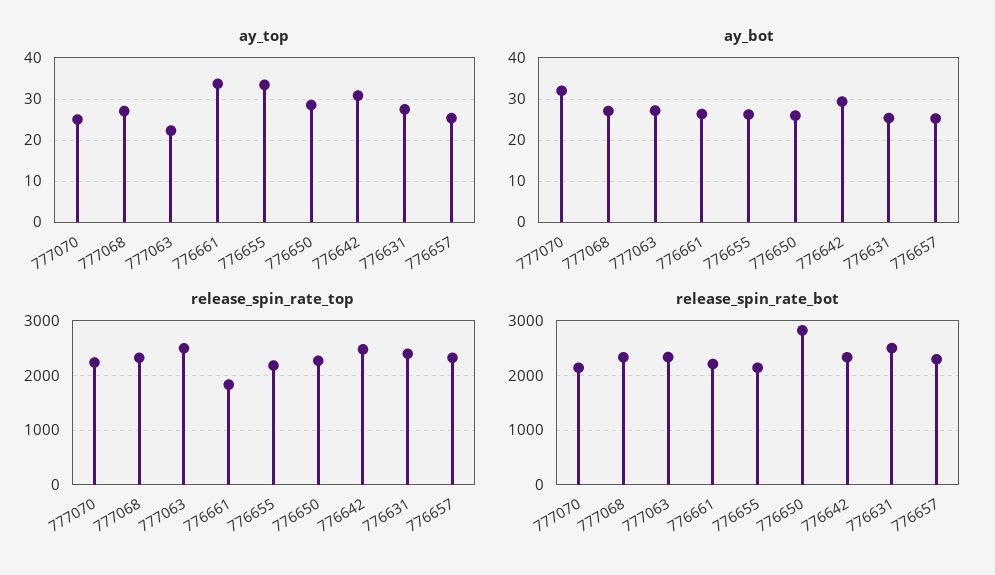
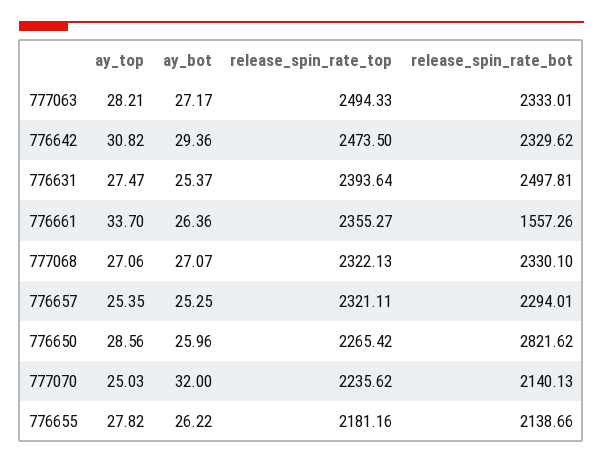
ay_top, 777063: 22 -> 28.21
ay_top, 776655: 34 -> 27.82
release_spin_rate_top, 776661: 1800 -> 2355.27
release_spin_rate_bot, 776661: 2200 -> 1557.26

